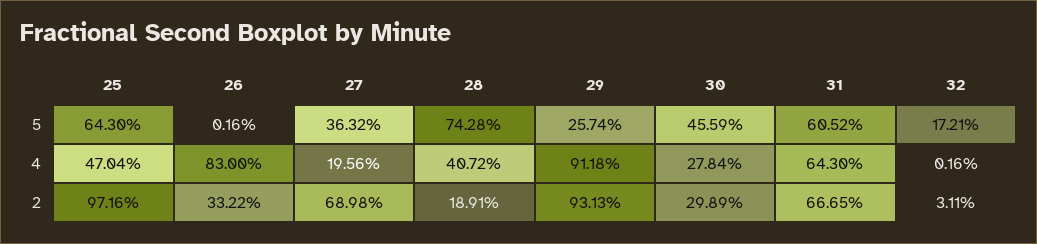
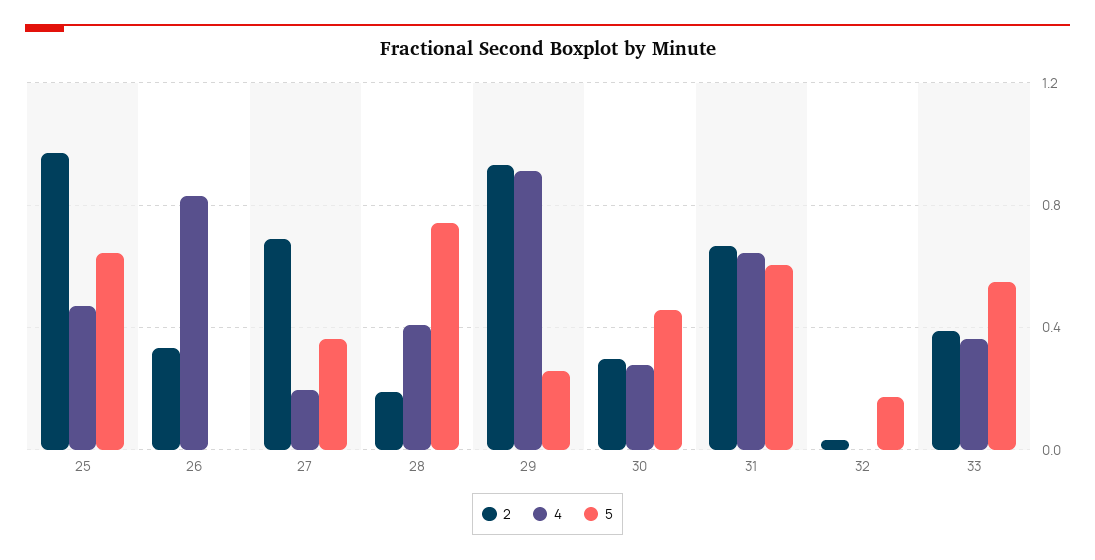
2, 33: none -> 0.4
4, 33: none -> 0.35
5, 33: none -> 0.55

